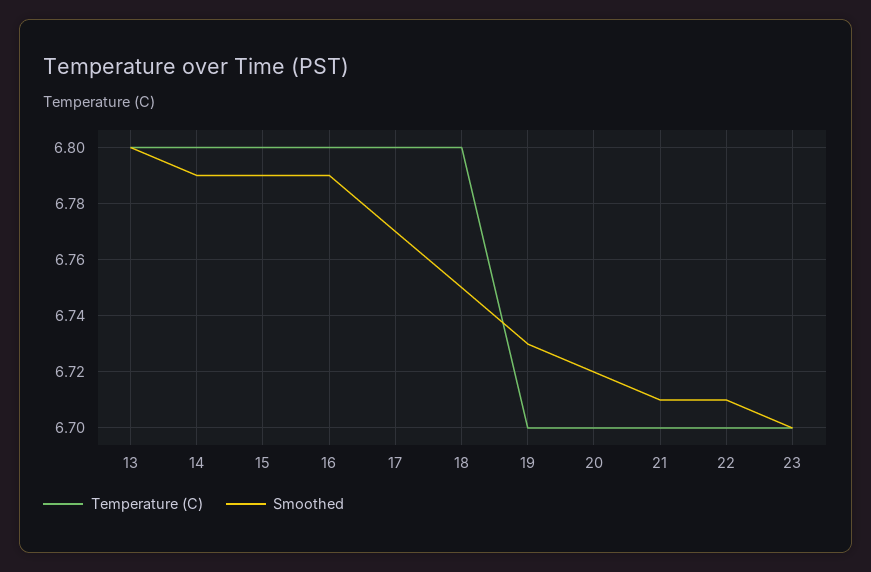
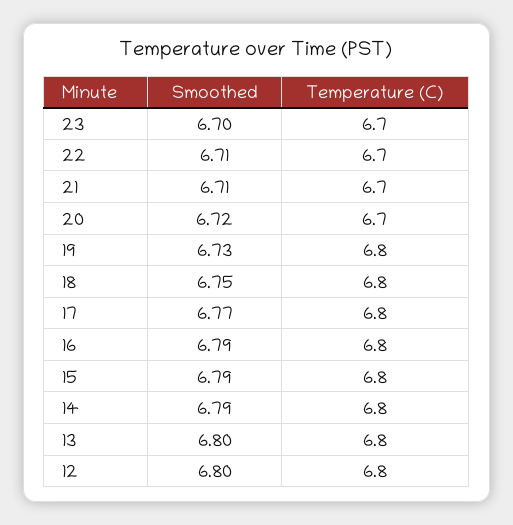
Temperature (C), 19: 6.7 -> 6.8
Smoothed, 12: none -> 6.8
Temperature (C), 12: none -> 6.8

